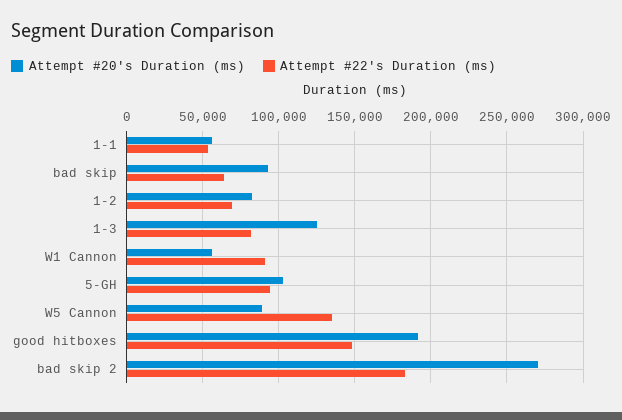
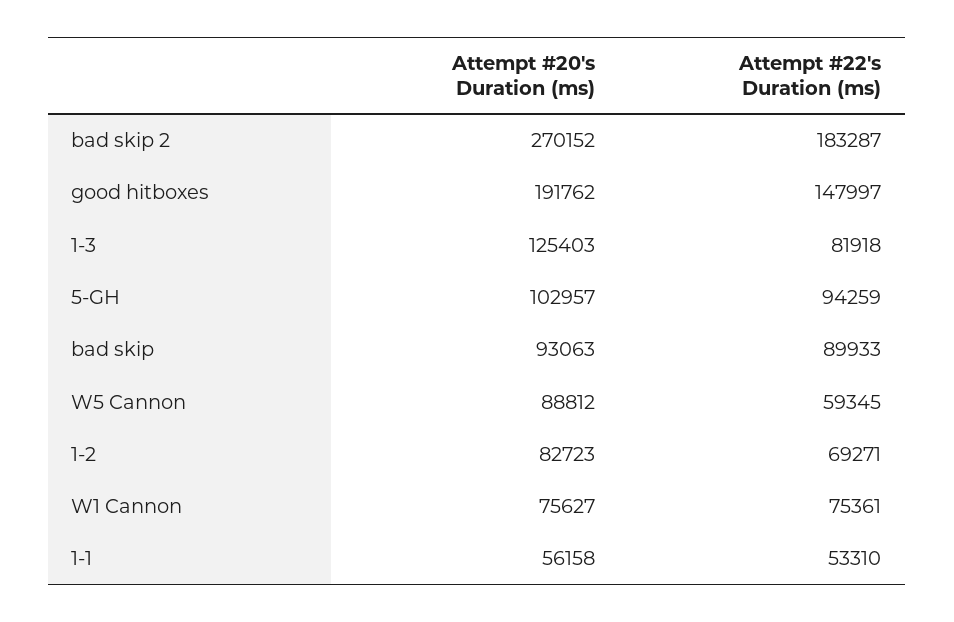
Attempt #22's Duration (ms), bad skip: 65000 -> 89933
Attempt #20's Duration (ms), W1 Cannon: 55000 -> 75627
Attempt #22's Duration (ms), W1 Cannon: 90000 -> 75361
Attempt #22's Duration (ms), W5 Cannon: 135000 -> 59345

